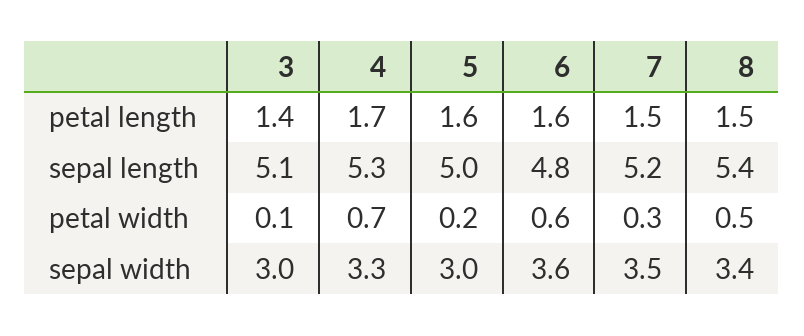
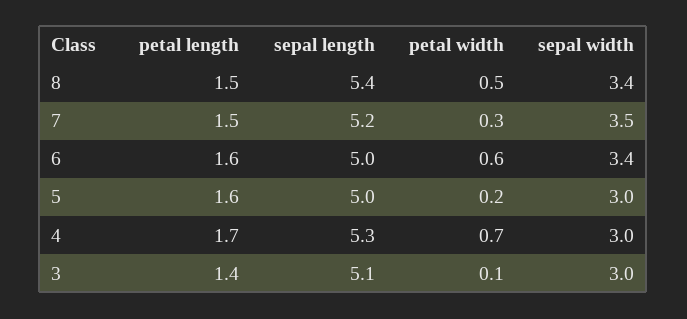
6, sepal length: 4.8 -> 5
4, sepal width: 3.3 -> 3
6, sepal width: 3.6 -> 3.4

